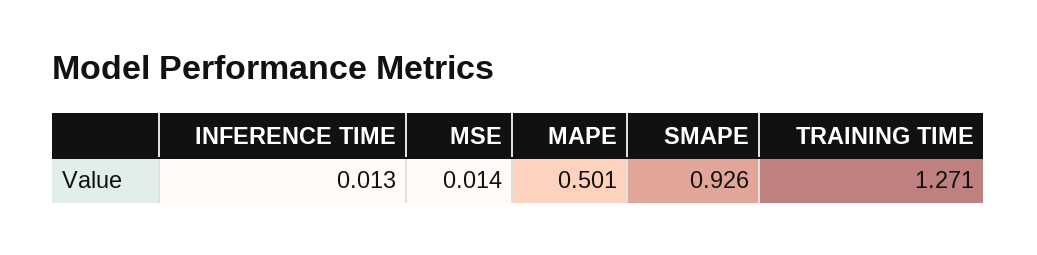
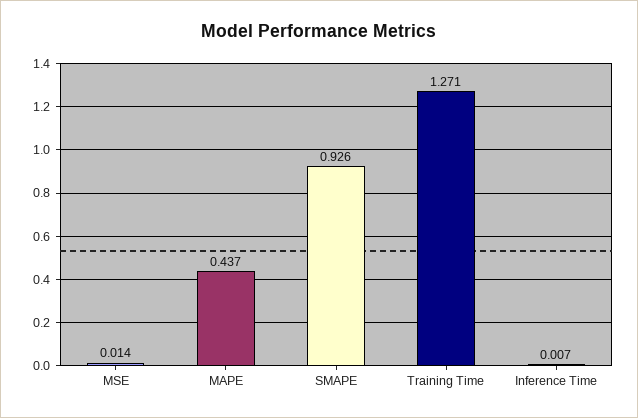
INFERENCE TIME: 0.013 -> 0.007
MAPE: 0.501 -> 0.437

